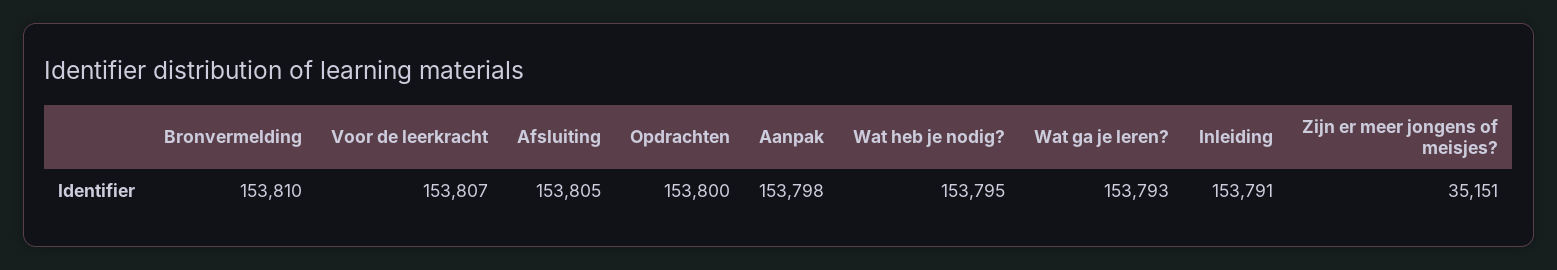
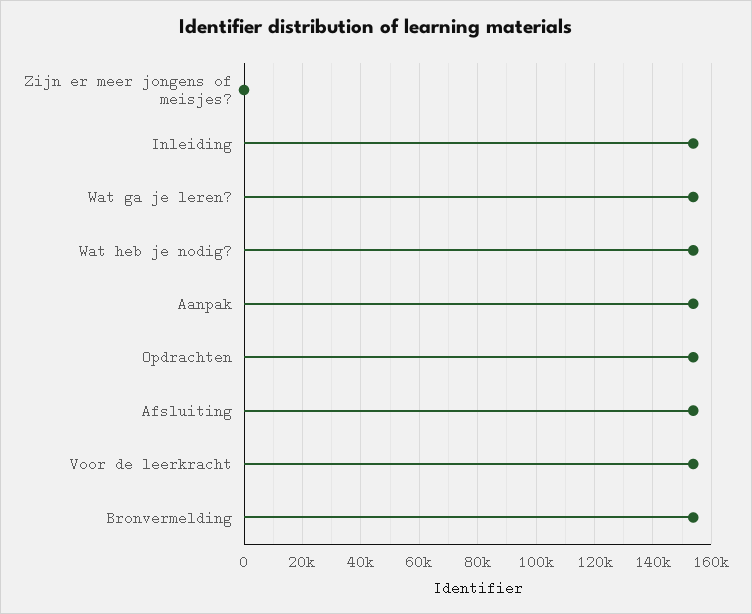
Zijn er meer jongens of meisjes?: 35151 -> 0

